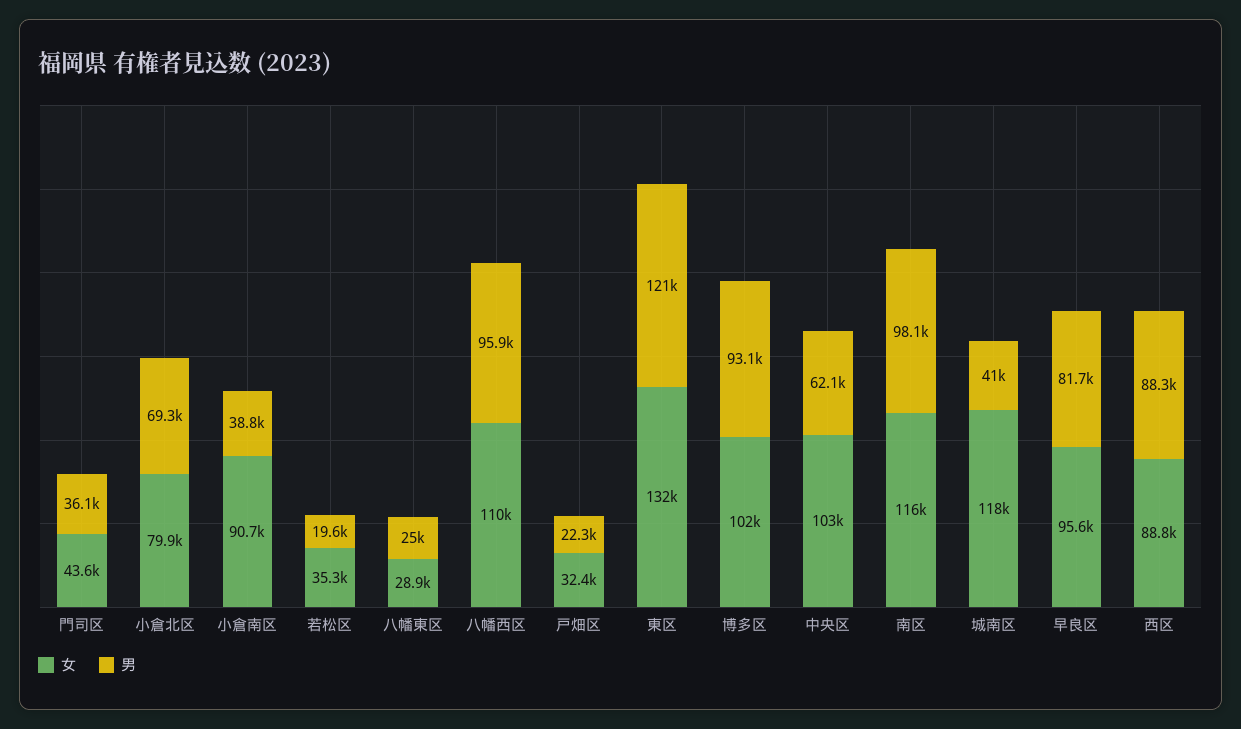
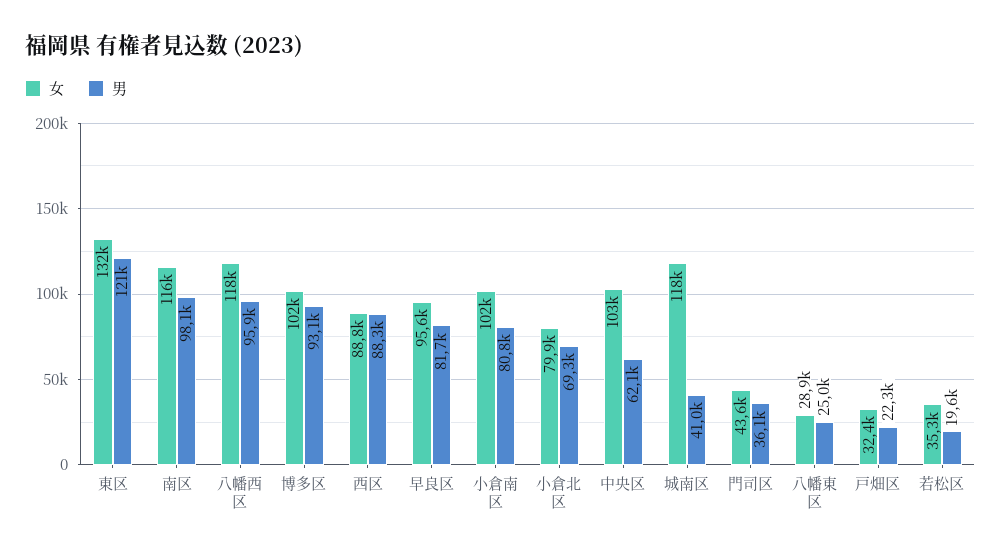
女, 小倉南区: 90700 -> 102000
男, 小倉南区: 38800 -> 80800
女, 八幡西区: 110000 -> 118000

